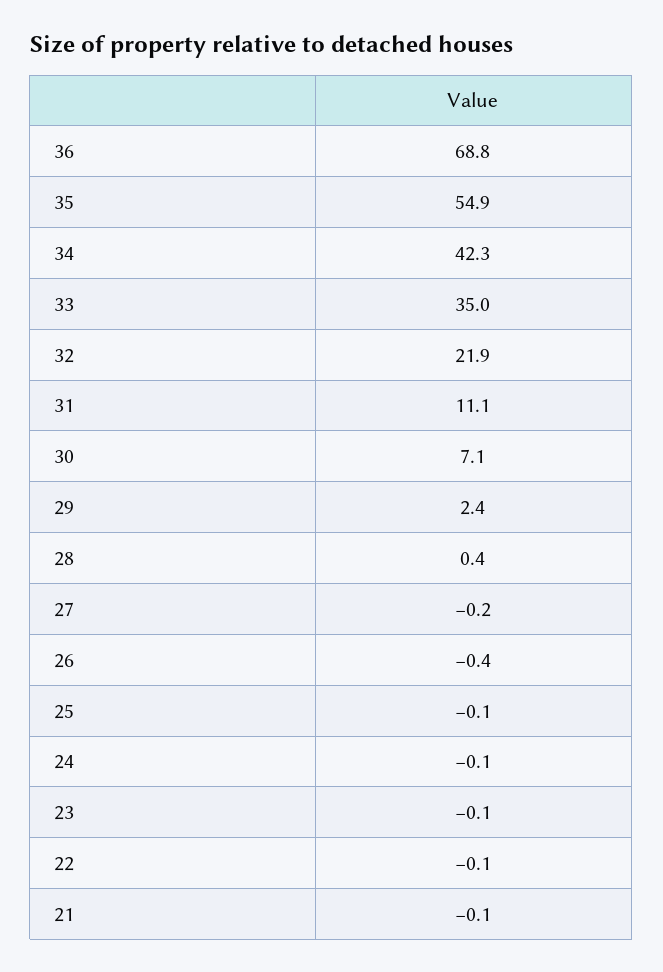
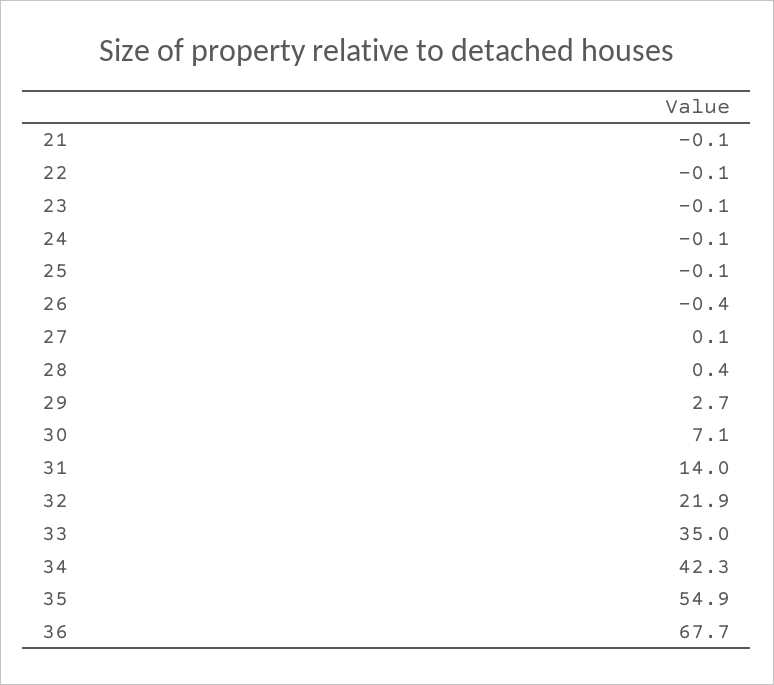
36: 68.8 -> 67.7
31: 11.1 -> 14
29: 2.4 -> 2.7
27: -0.2 -> 0.1

